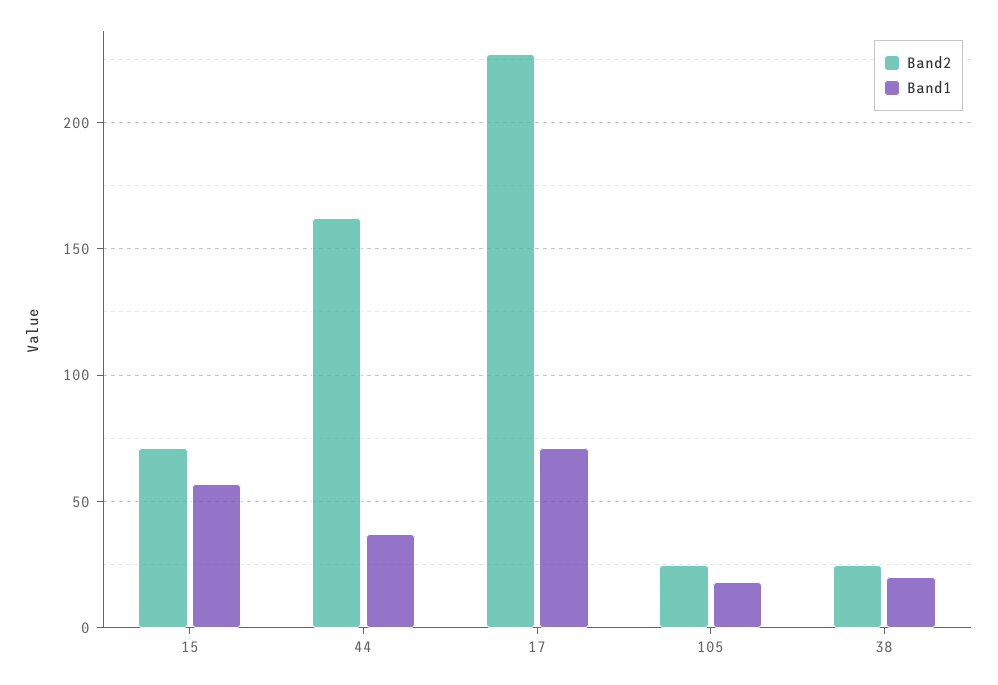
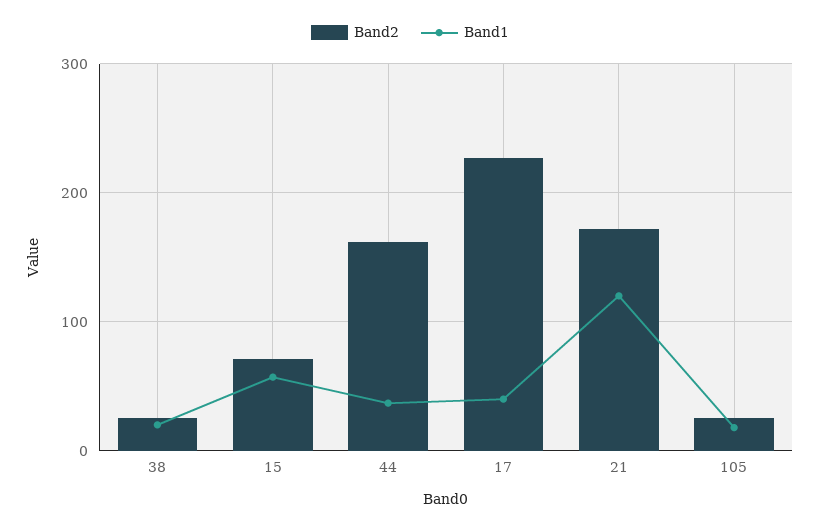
Band1, 17: 70 -> 40
Band2, 21: none -> 170
Band1, 21: none -> 120

